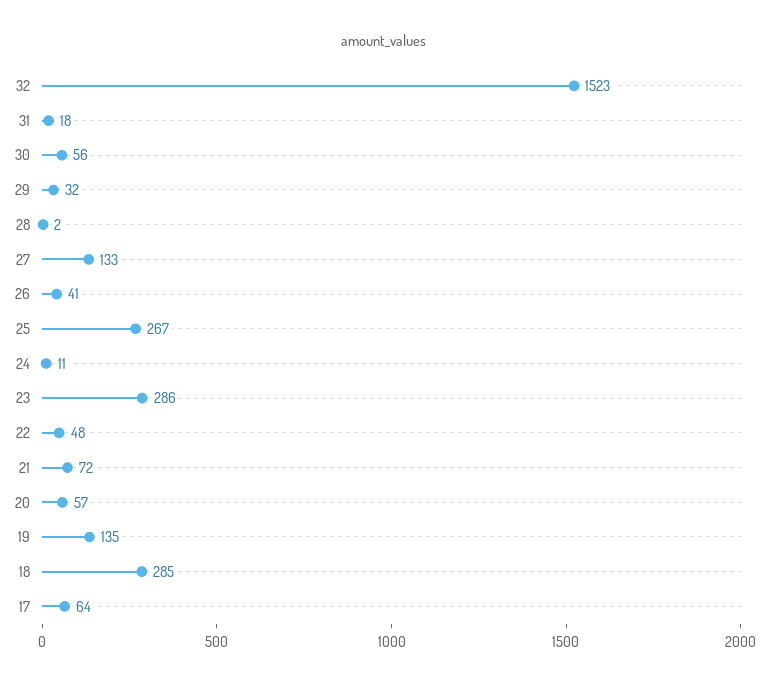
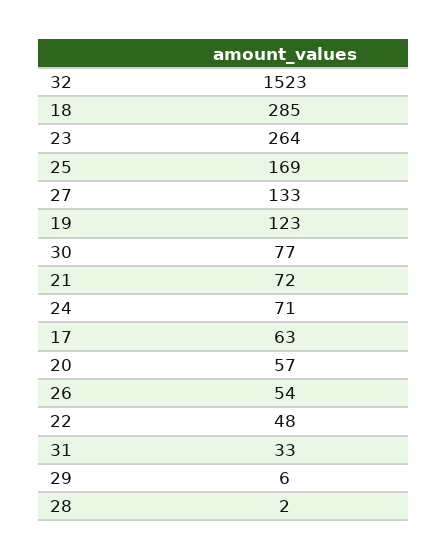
31: 18 -> 33
30: 56 -> 77
29: 32 -> 6
26: 41 -> 54
25: 267 -> 169
24: 11 -> 71
23: 286 -> 264
19: 135 -> 123
17: 64 -> 63

